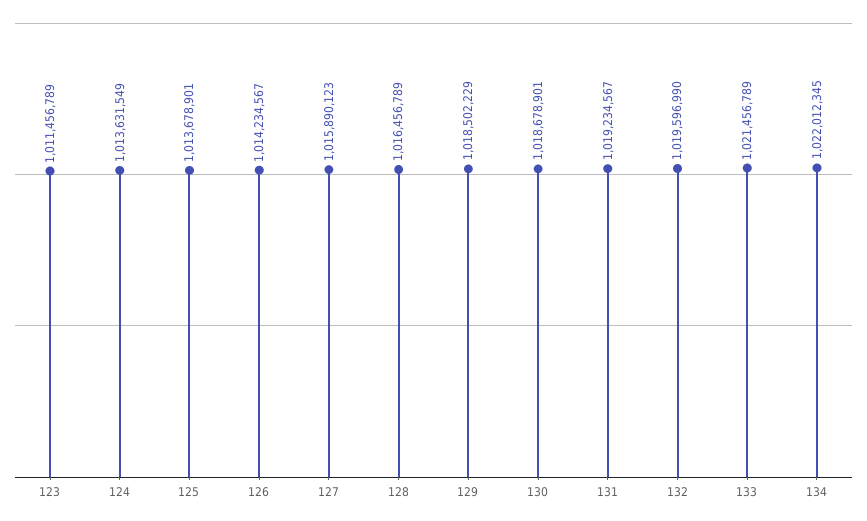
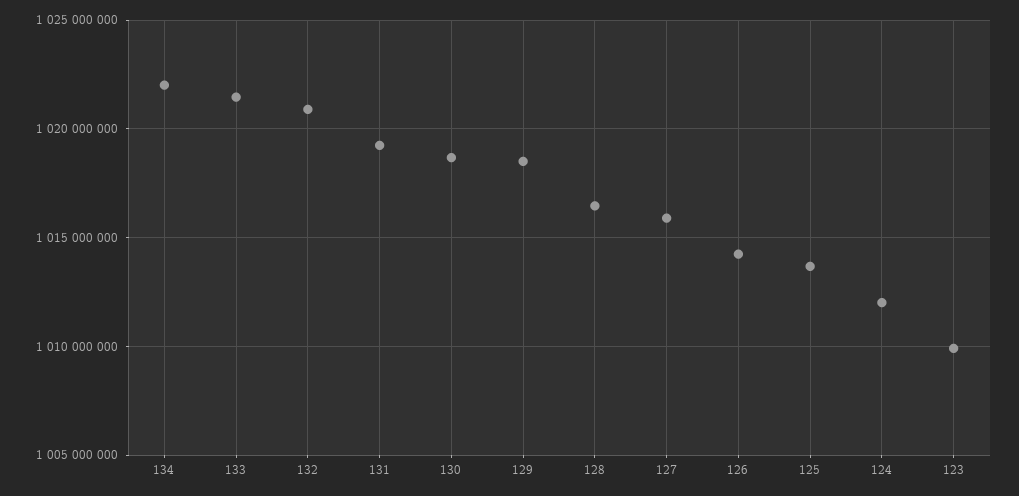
123: 1011456789 -> 1010000000
124: 1013631549 -> 1012000000
132: 1019596990 -> 1021000000

